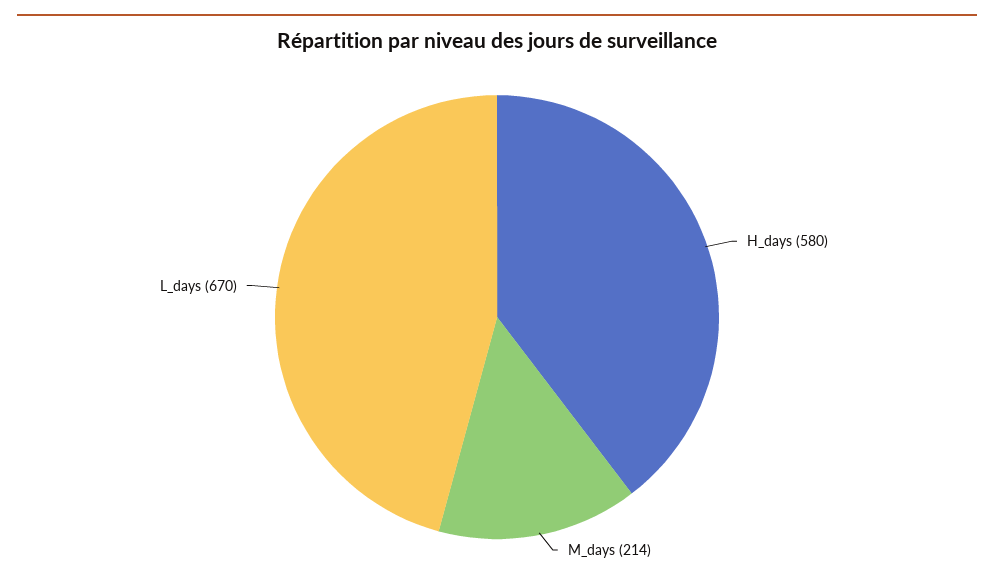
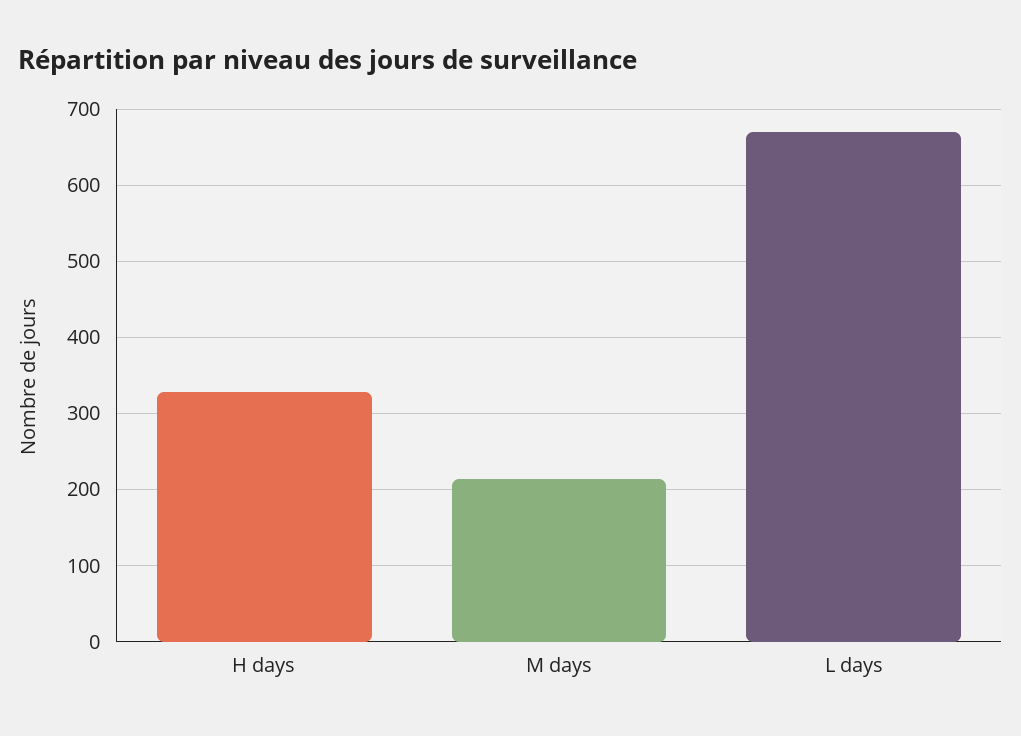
H_days: 580 -> 330

